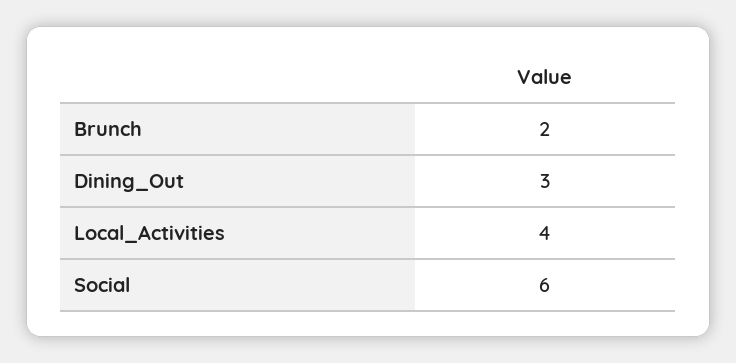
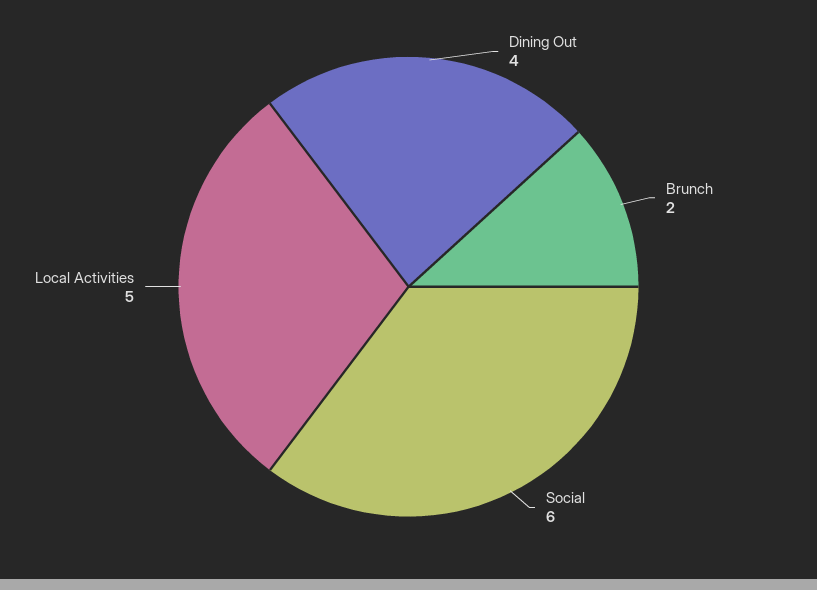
Dining_Out: 3 -> 4
Local_Activities: 4 -> 5

